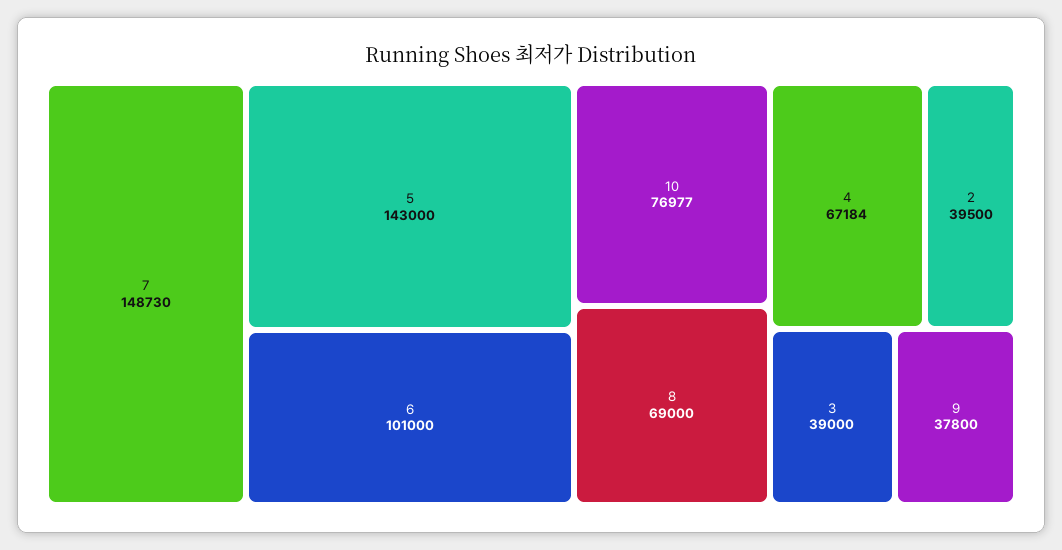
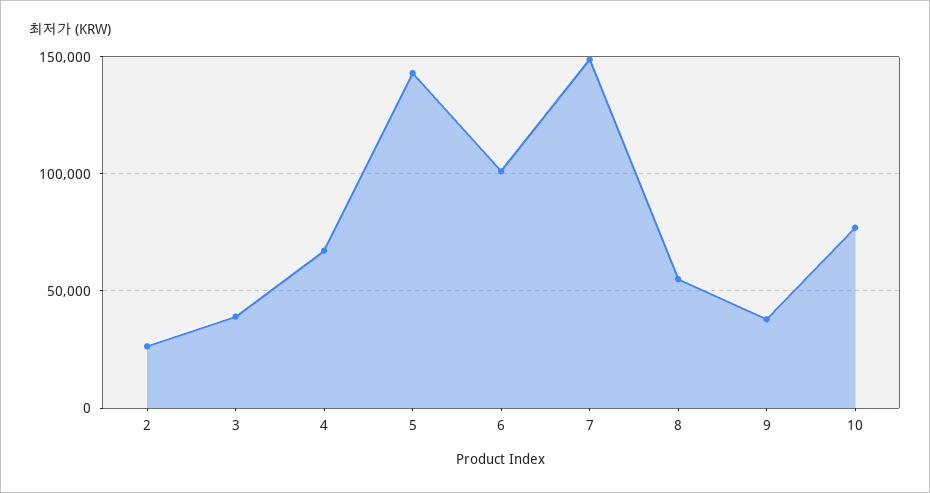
8: 69000 -> 55000
2: 39500 -> 25000

